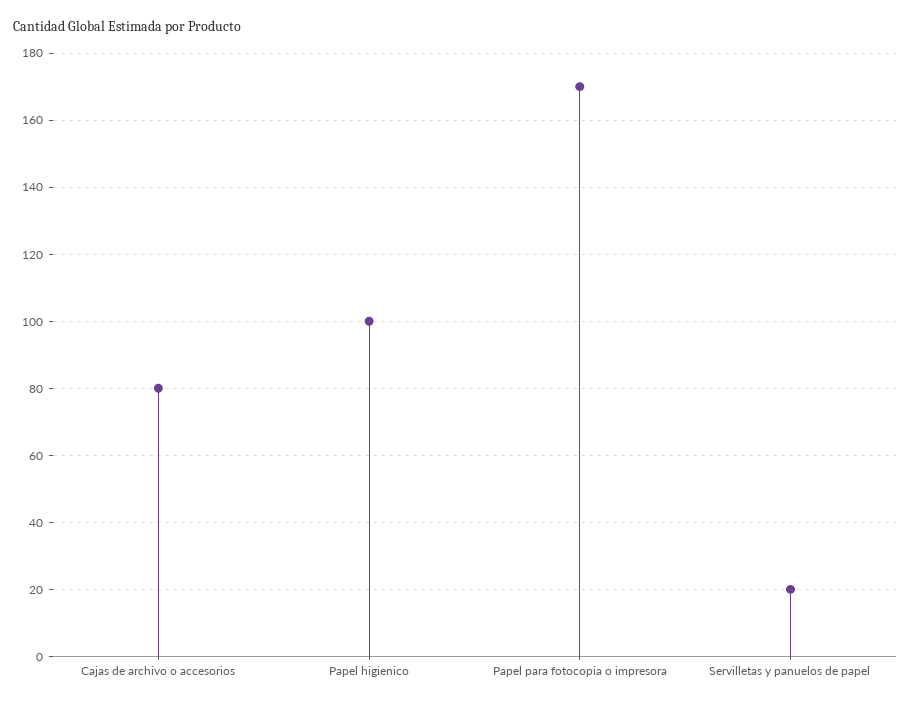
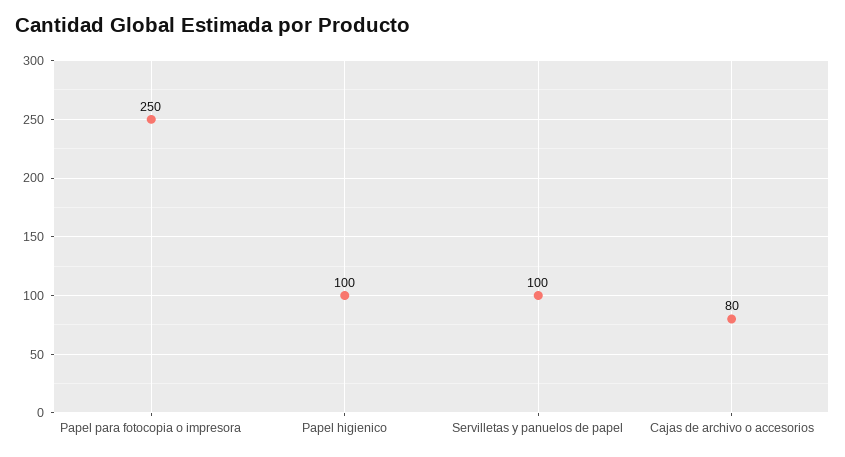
Papel para fotocopia o impresora: 170 -> 250
Servilletas y panuelos de papel: 20 -> 100

